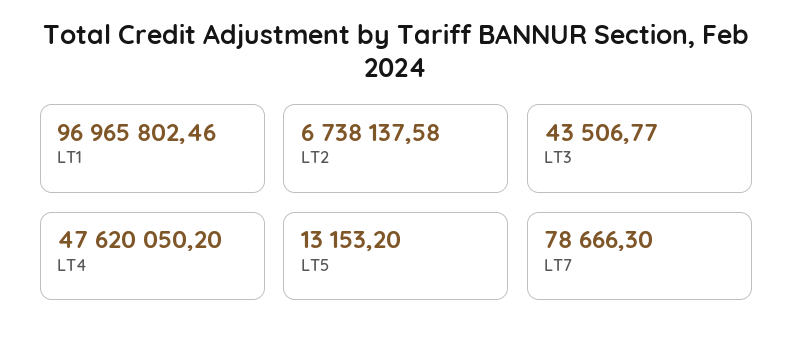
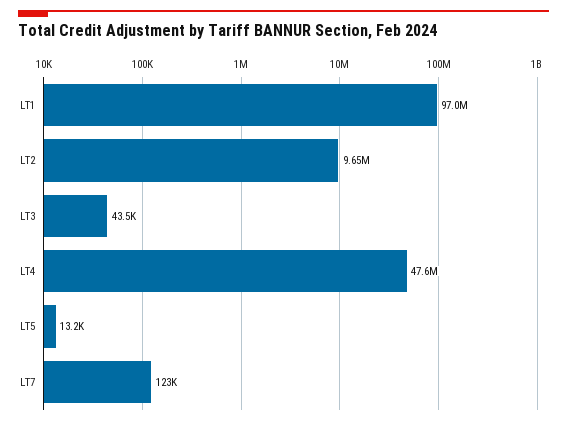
LT2: 6738137.58 -> 9650000
LT7: 78666.3 -> 123000

